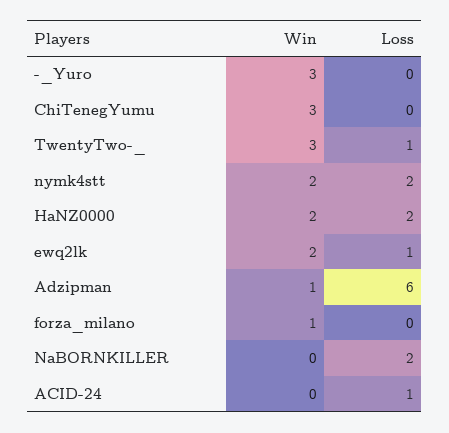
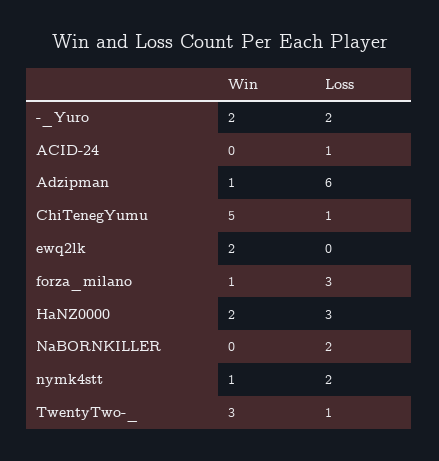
Win, -_Yuro: 3 -> 2
Loss, -_Yuro: 0 -> 2
Win, ChiTenegYumu: 3 -> 5
Loss, ChiTenegYumu: 0 -> 1
Win, nymk4stt: 2 -> 1
Loss, HaNZ0000: 2 -> 3
Loss, ewq2lk: 1 -> 0
Loss, forza_milano: 0 -> 3

